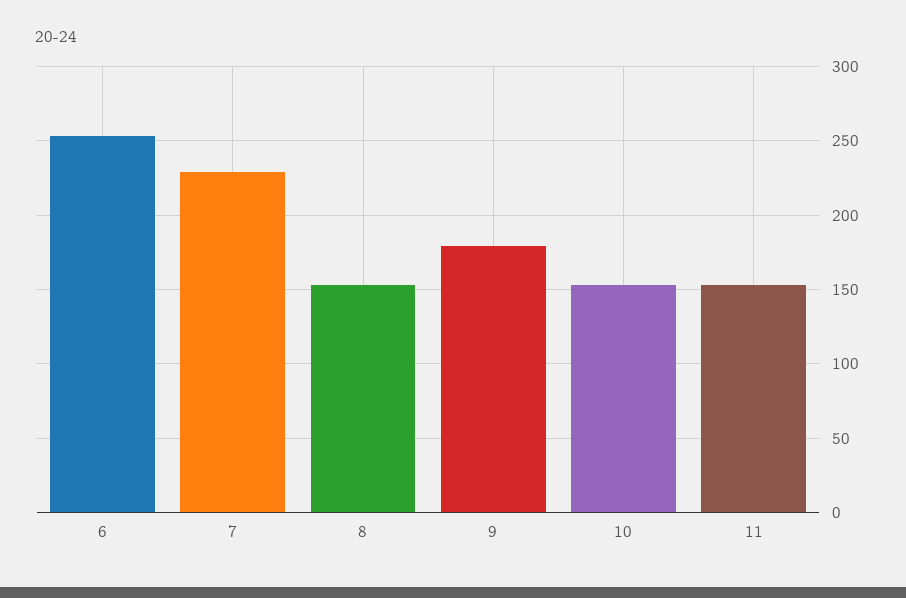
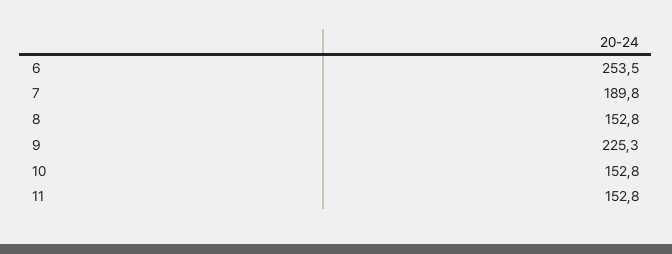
7: 230 -> 189.8
9: 180 -> 225.3

